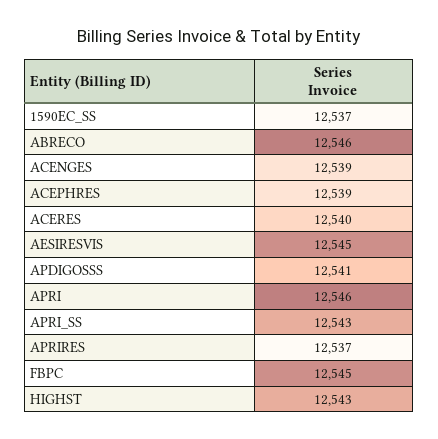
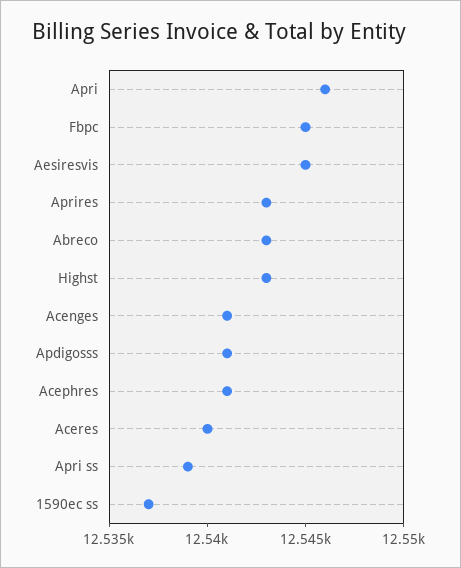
ABRECO: 12546 -> 12543
ACENGES: 12539 -> 12541
ACEPHRES: 12539 -> 12541
APRI_SS: 12543 -> 12539
APRIRES: 12537 -> 12543

